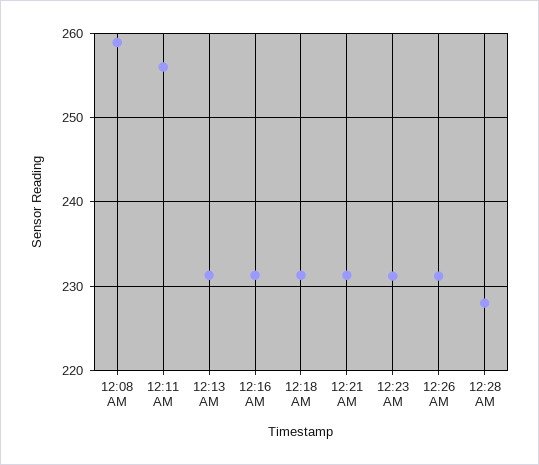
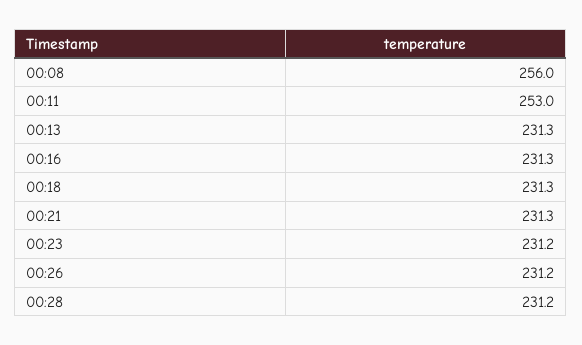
12:08 AM: 259 -> 256
12:11 AM: 256 -> 253
12:28 AM: 228 -> 231.2

